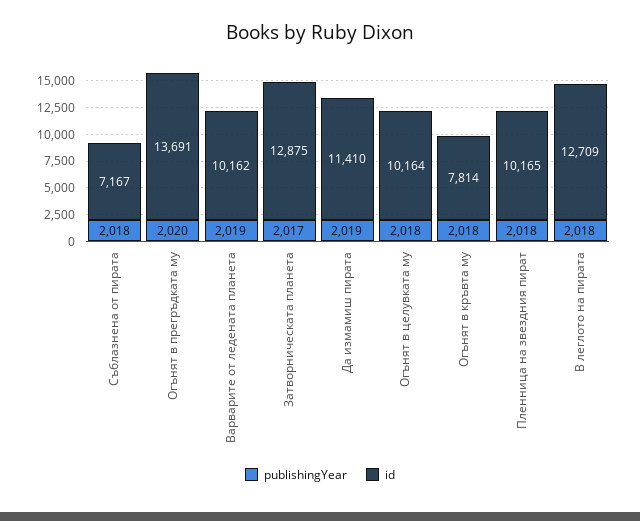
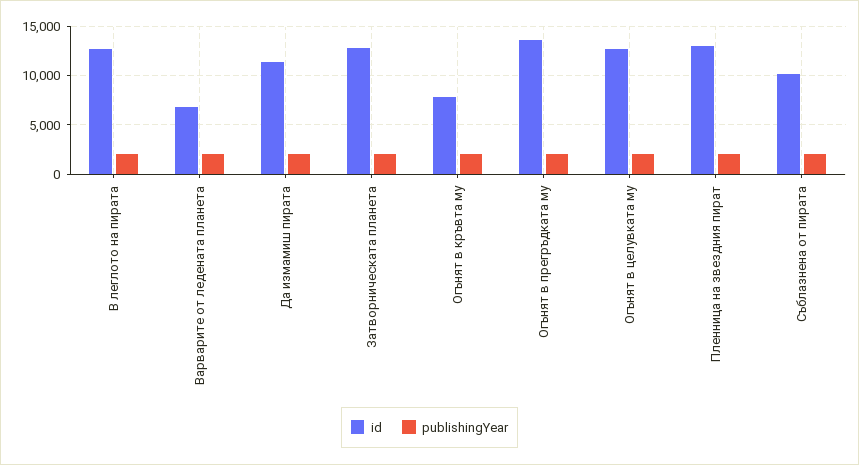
id, Съблазнена от пирата: 7167 -> 10000
id, Варварите от ледената планета: 10162 -> 7000
id, Огънят в целувката му: 10164 -> 13000
id, Пленница на звездния пират: 10165 -> 13000

